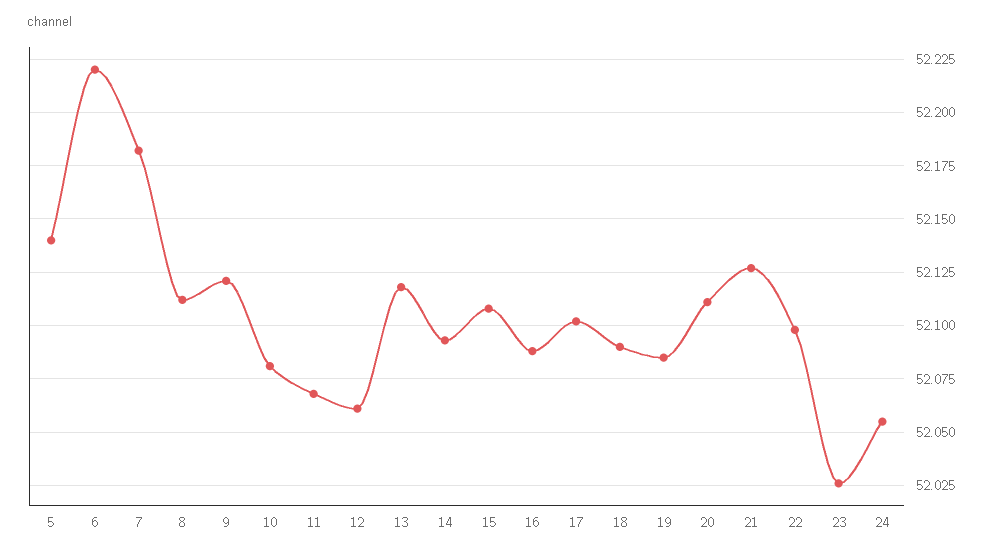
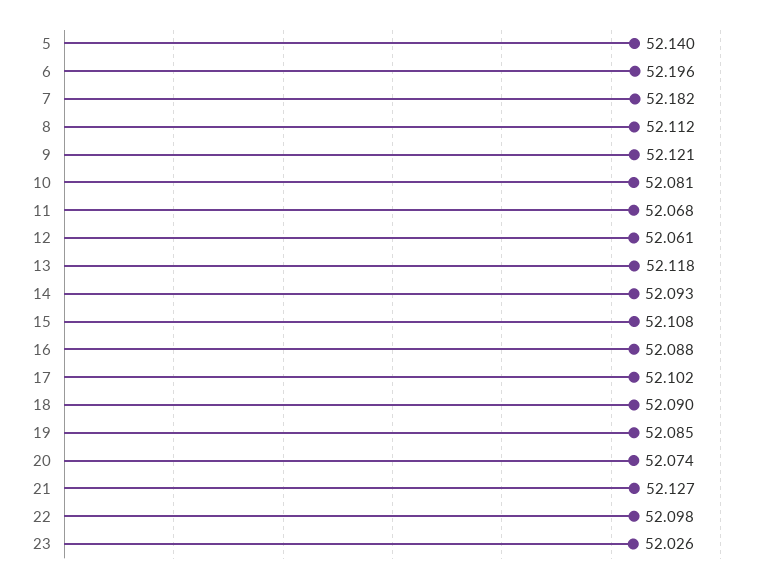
6: 52.22 -> 52.196
20: 52.11 -> 52.074
24: 52.055 -> none

